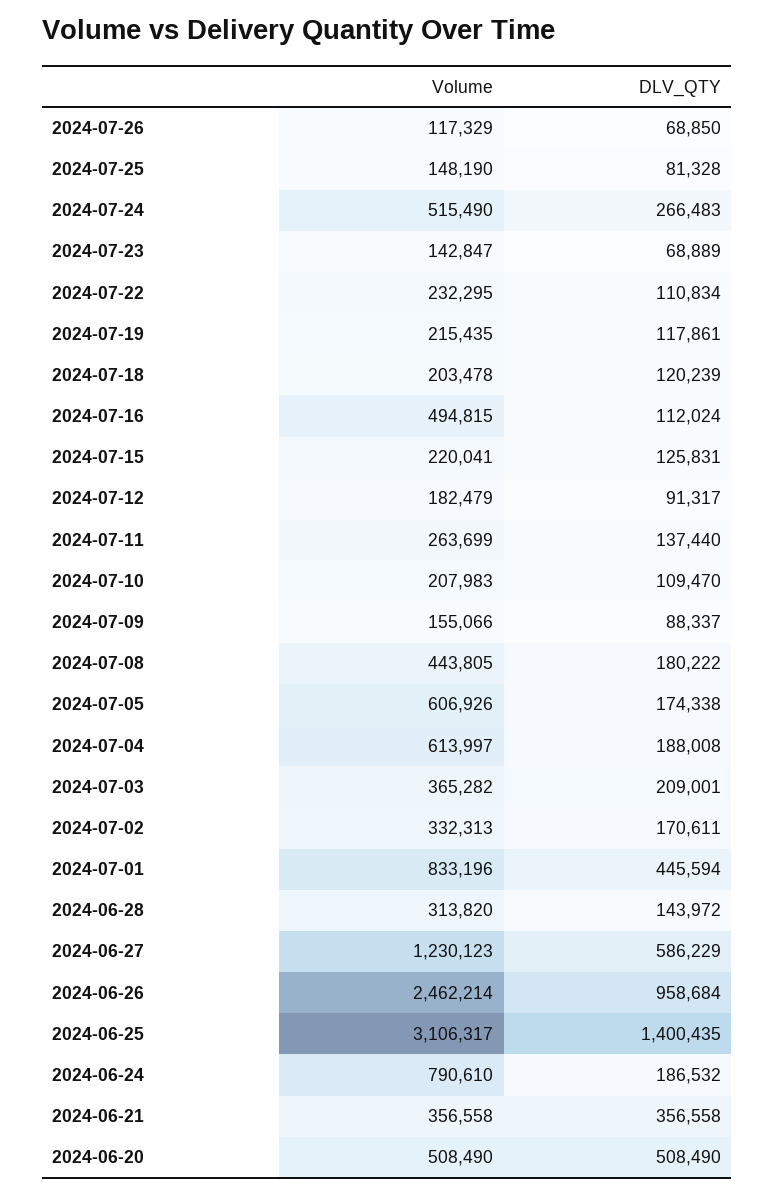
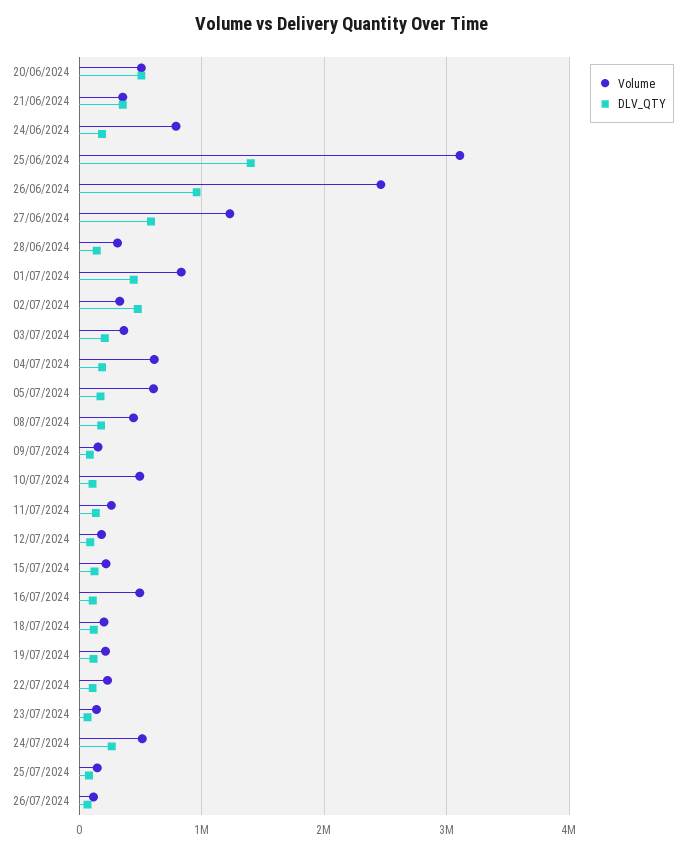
Volume, 2024-07-10: 207983 -> 500000
DLV_QTY, 2024-07-02: 170611 -> 500000

